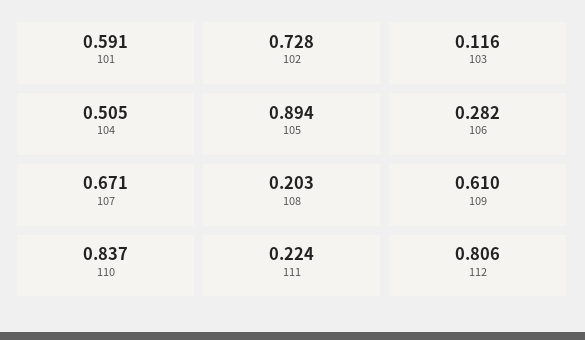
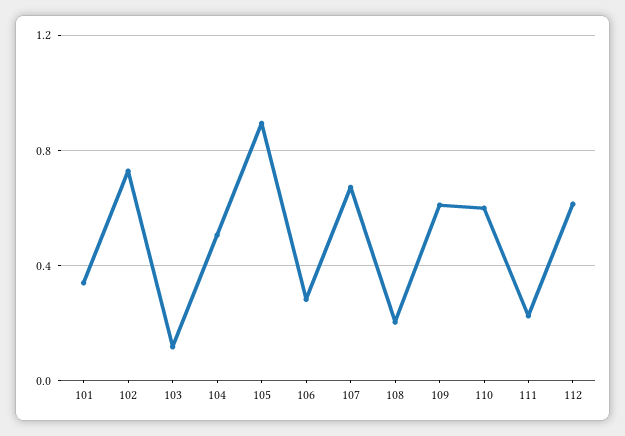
101: 0.591 -> 0.35
110: 0.837 -> 0.6
112: 0.806 -> 0.6

